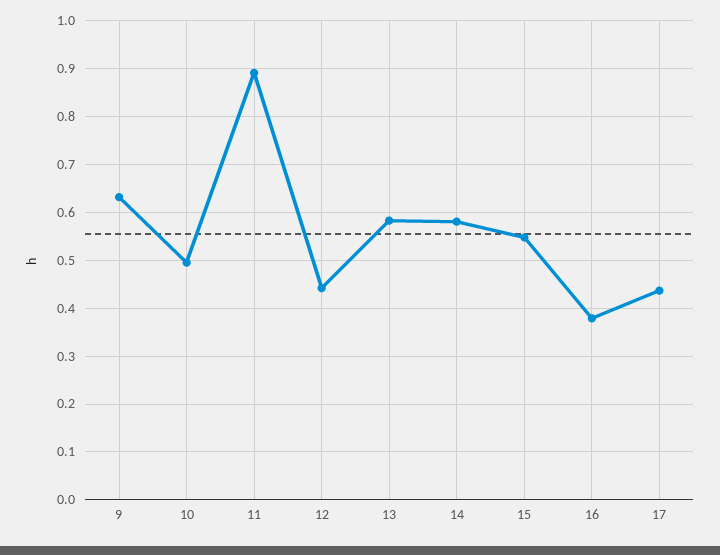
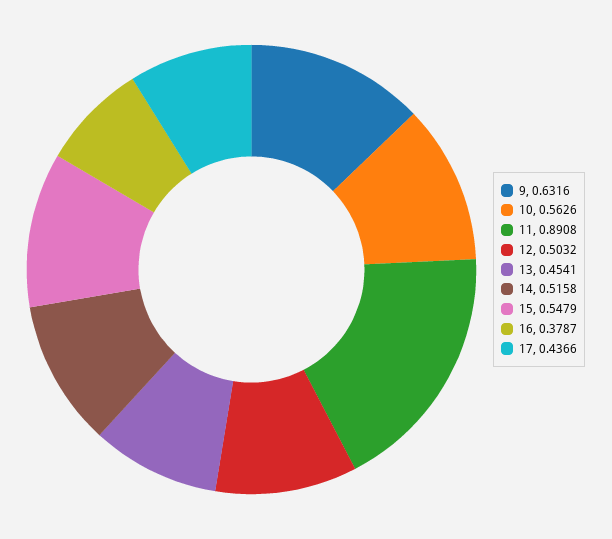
10: 0.5 -> 0.5626
12: 0.44 -> 0.5032
13: 0.58 -> 0.4541
14: 0.58 -> 0.5158

